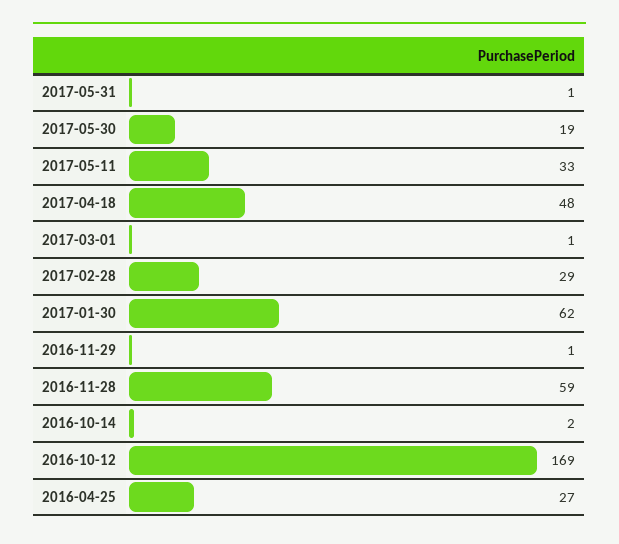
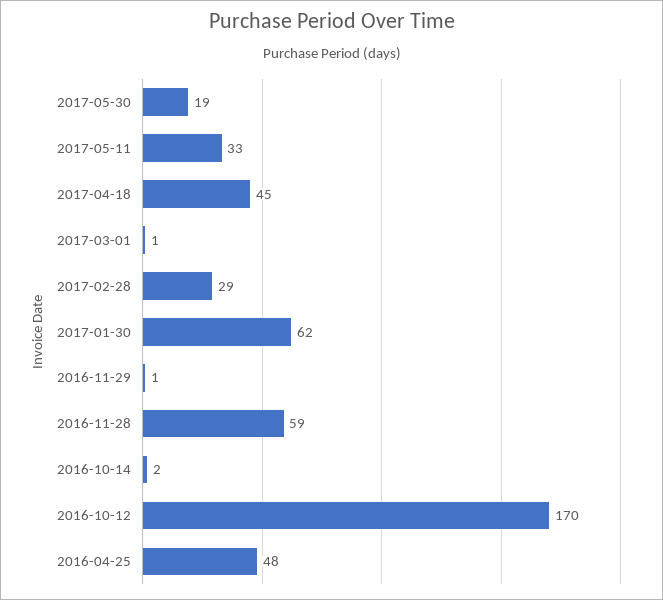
2017-05-31: 1 -> none
2017-04-18: 48 -> 45
2016-10-12: 169 -> 170
2016-04-25: 27 -> 48

